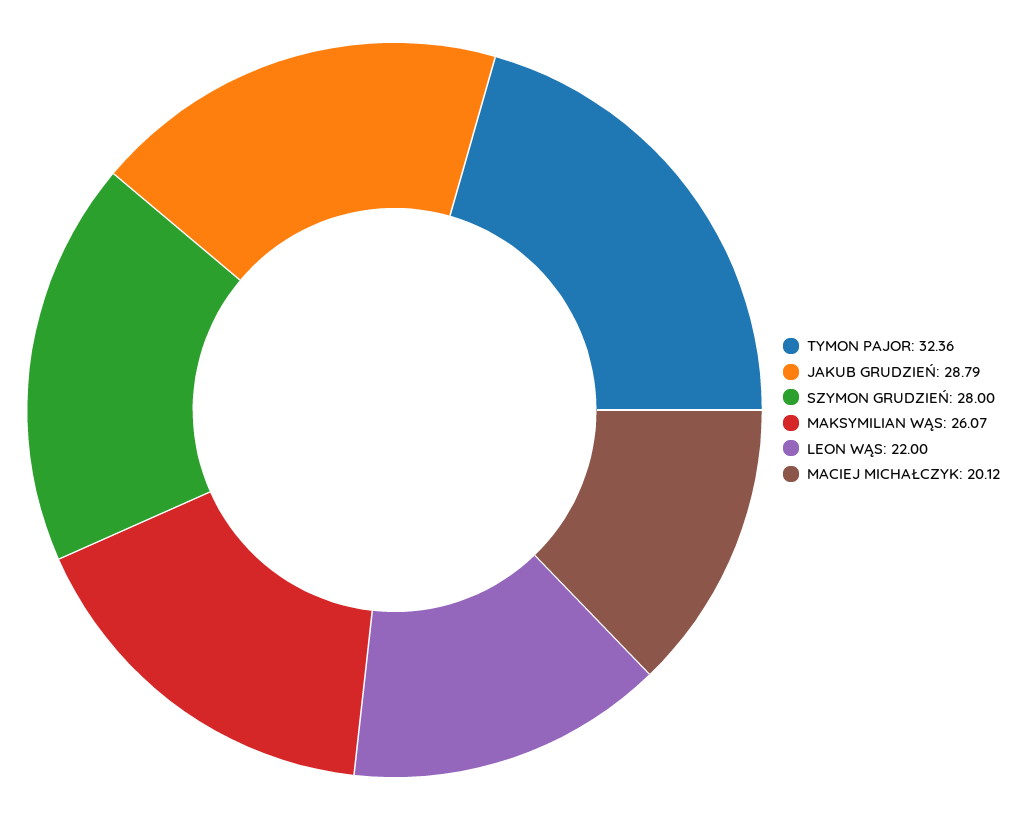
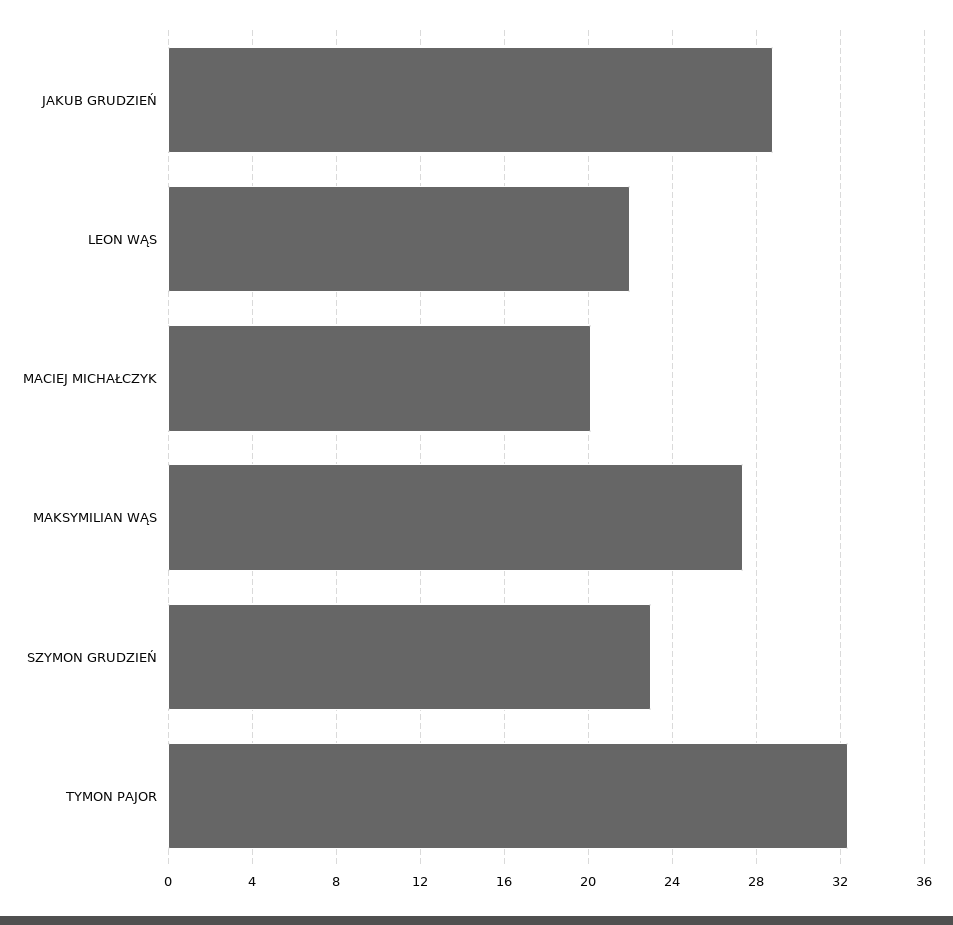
SZYMON GRUDZIEŃ: 28 -> 23
MAKSYMILIAN WĄS: 26.07 -> 27.5

